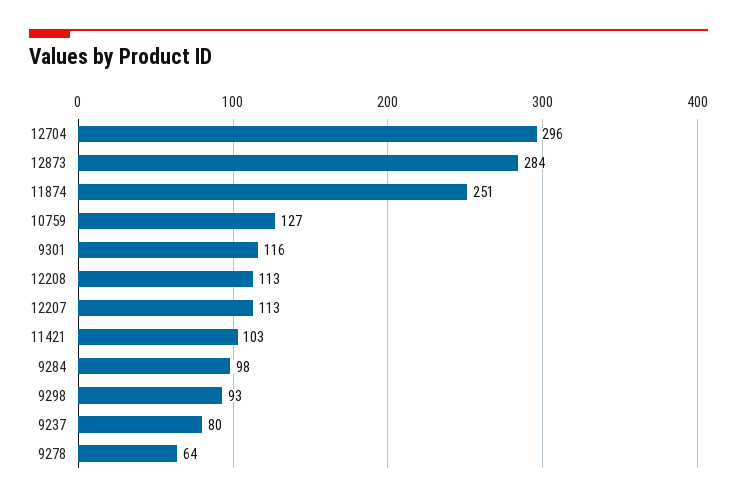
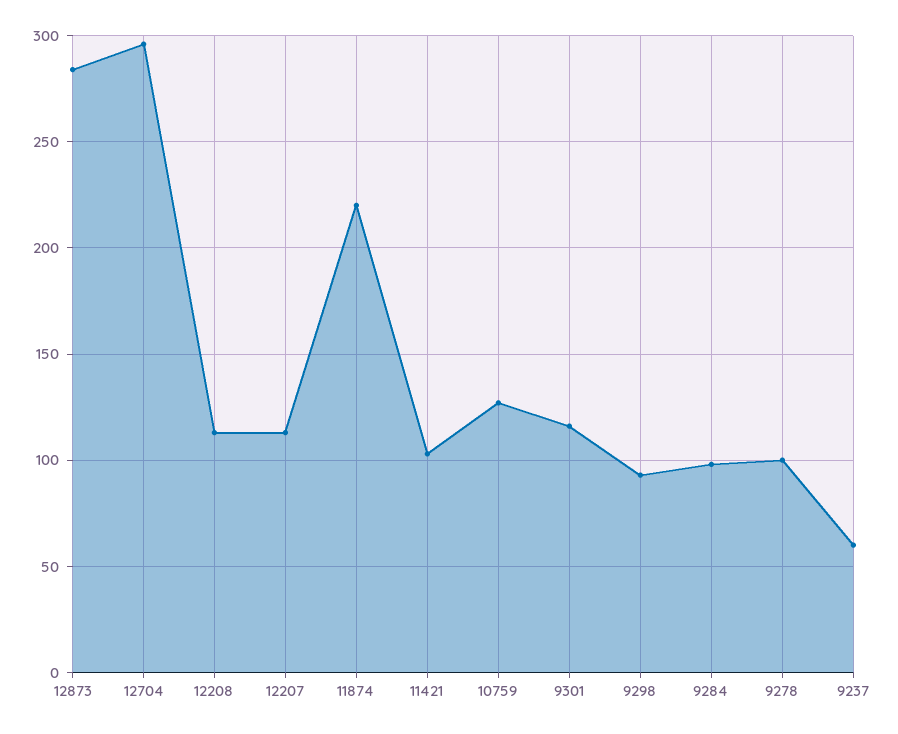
11874: 251 -> 220
9237: 80 -> 60
9278: 64 -> 100

